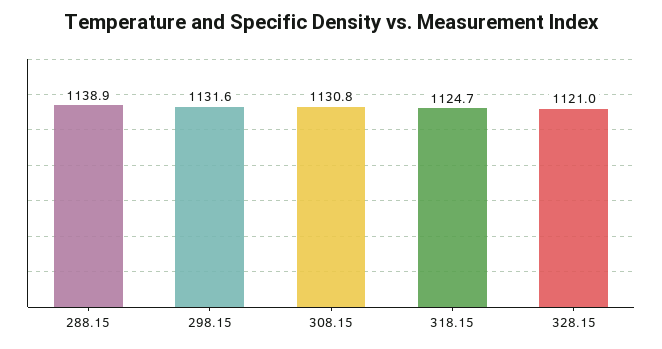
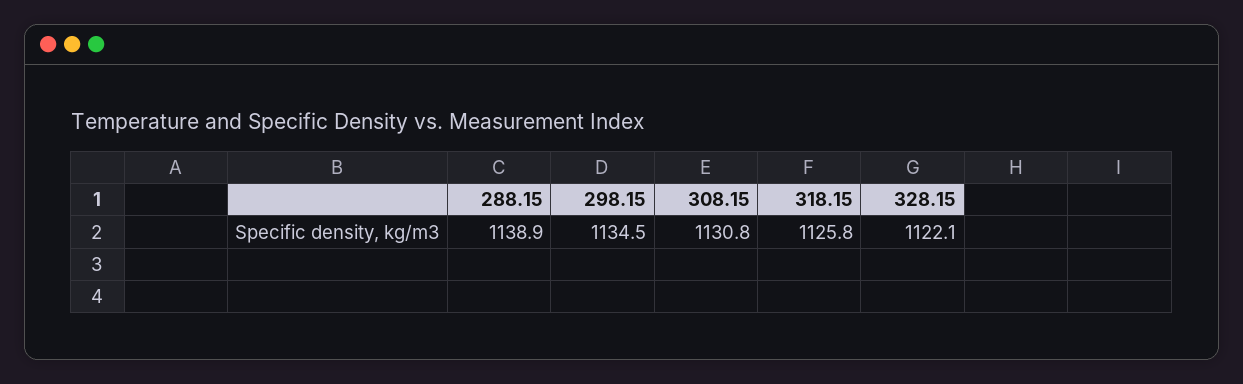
298.15: 1131.6 -> 1134.5
318.15: 1124.7 -> 1125.8
328.15: 1121 -> 1122.1

